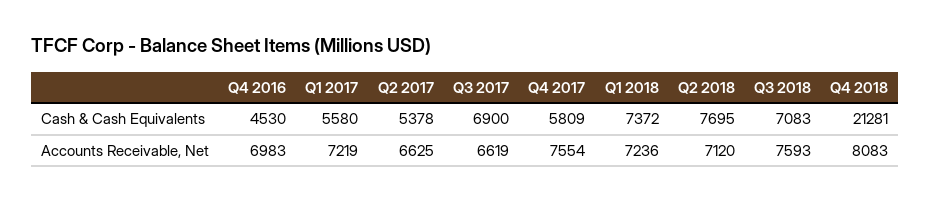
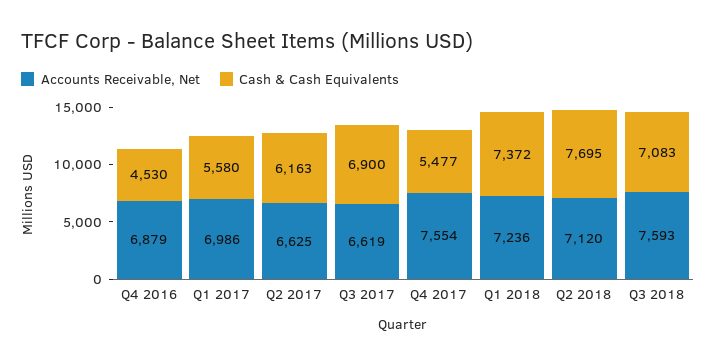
Cash & Cash Equivalents, Q2 2017: 5378 -> 6163
Cash & Cash Equivalents, Q4 2017: 5809 -> 5477
Cash & Cash Equivalents, Q4 2018: 21281 -> none
Accounts Receivable, Net, Q4 2016: 6983 -> 6879
Accounts Receivable, Net, Q1 2017: 7219 -> 6986
Accounts Receivable, Net, Q4 2018: 8083 -> none

